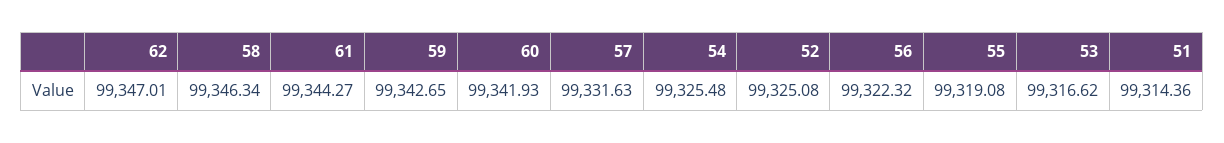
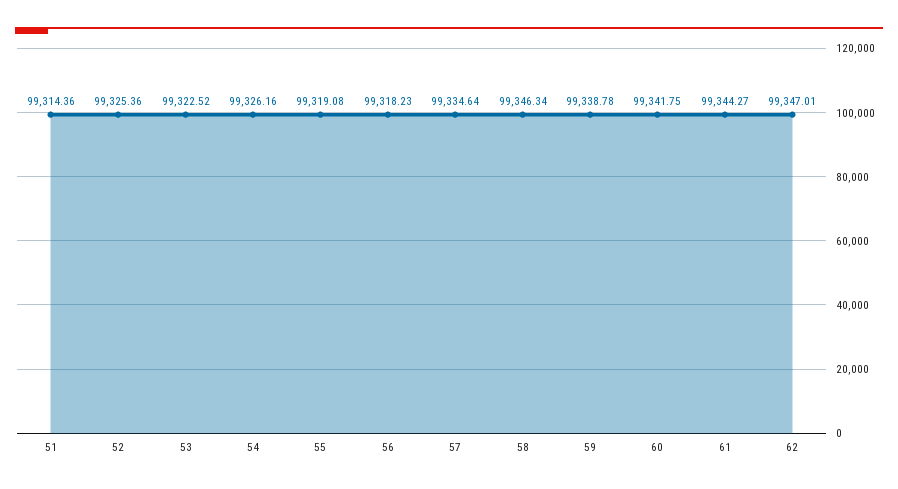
59: 99342.65 -> 99338.78
60: 99341.93 -> 99341.75
57: 99331.63 -> 99334.64
54: 99325.48 -> 99326.16
52: 99325.08 -> 99325.36
56: 99322.32 -> 99318.23
53: 99316.62 -> 99322.52

